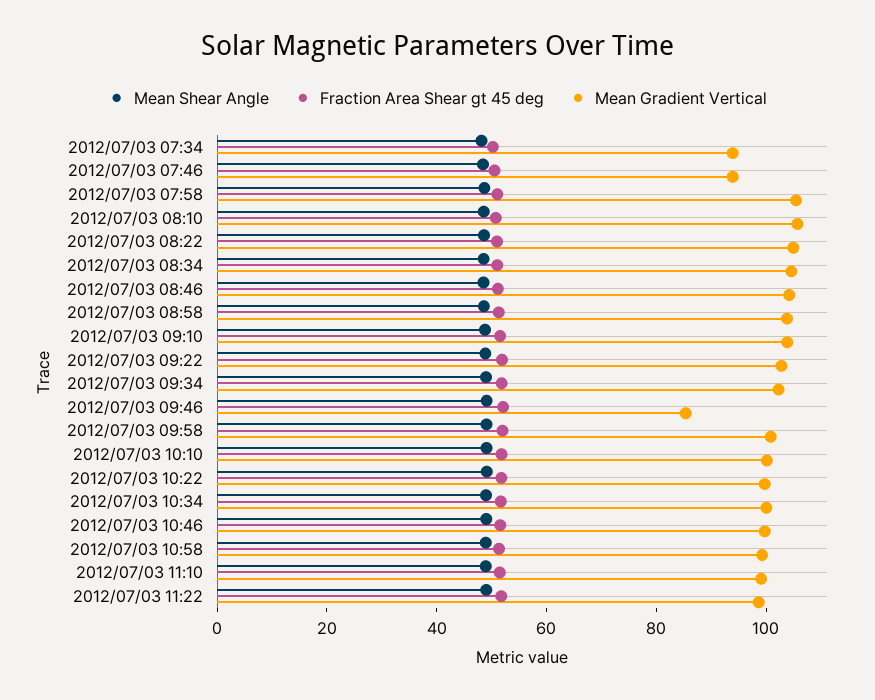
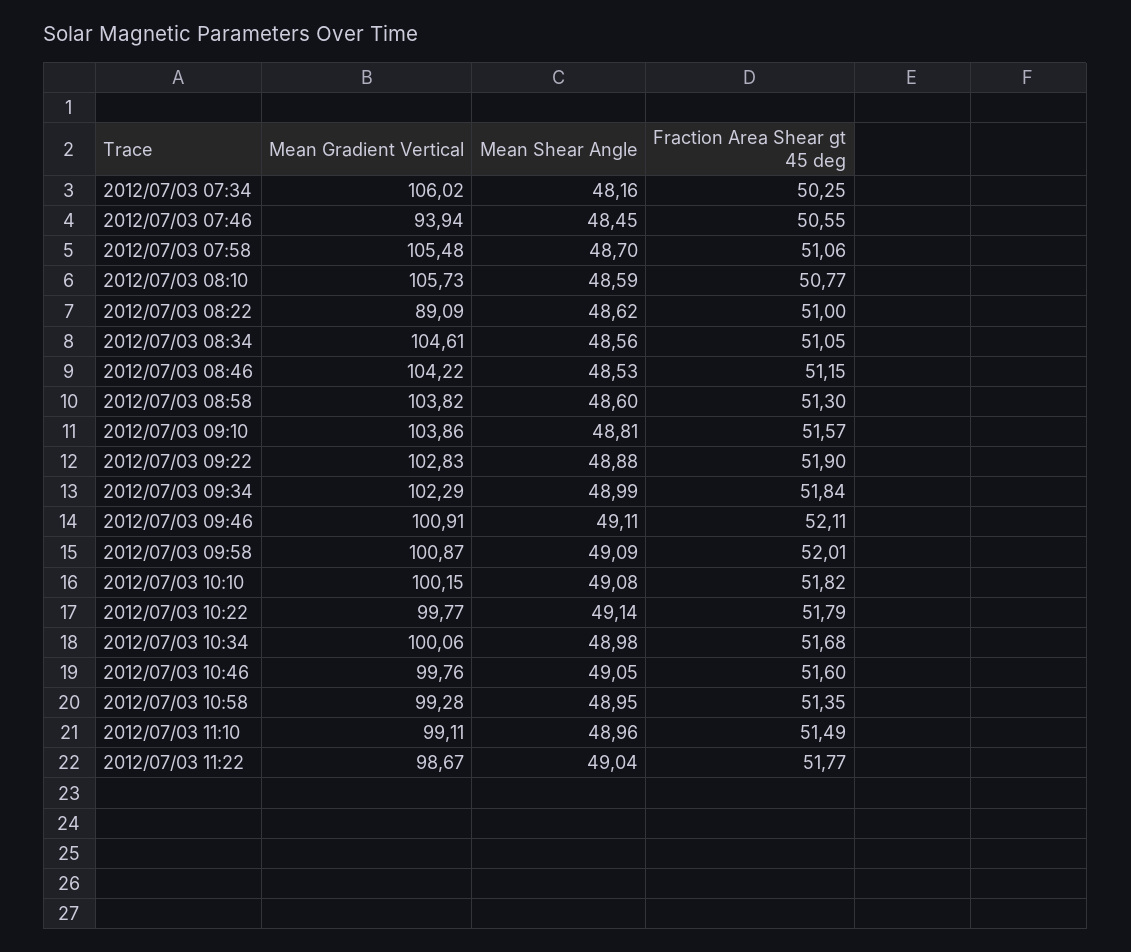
Mean Gradient Vertical, 2012/07/03 07:34: 95 -> 106.02
Mean Gradient Vertical, 2012/07/03 08:22: 105 -> 89.09
Mean Gradient Vertical, 2012/07/03 09:46: 85 -> 100.91

